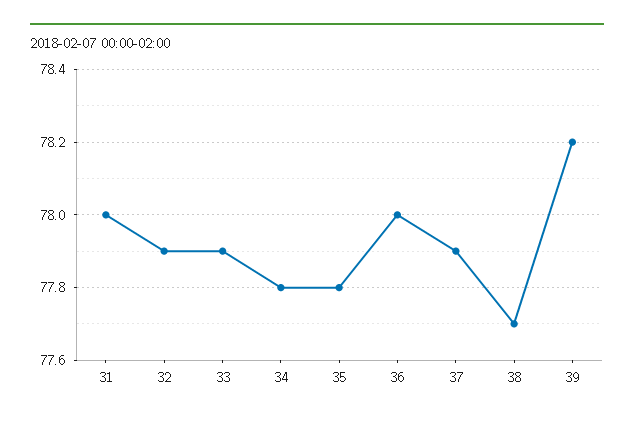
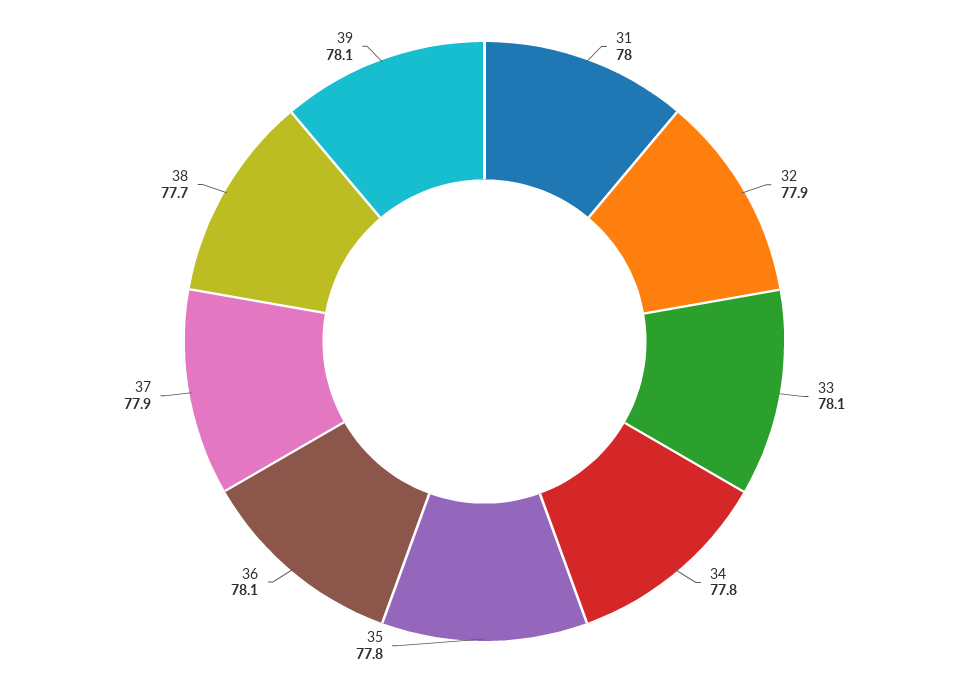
33: 77.9 -> 78.1
36: 78 -> 78.1
39: 78.2 -> 78.1

